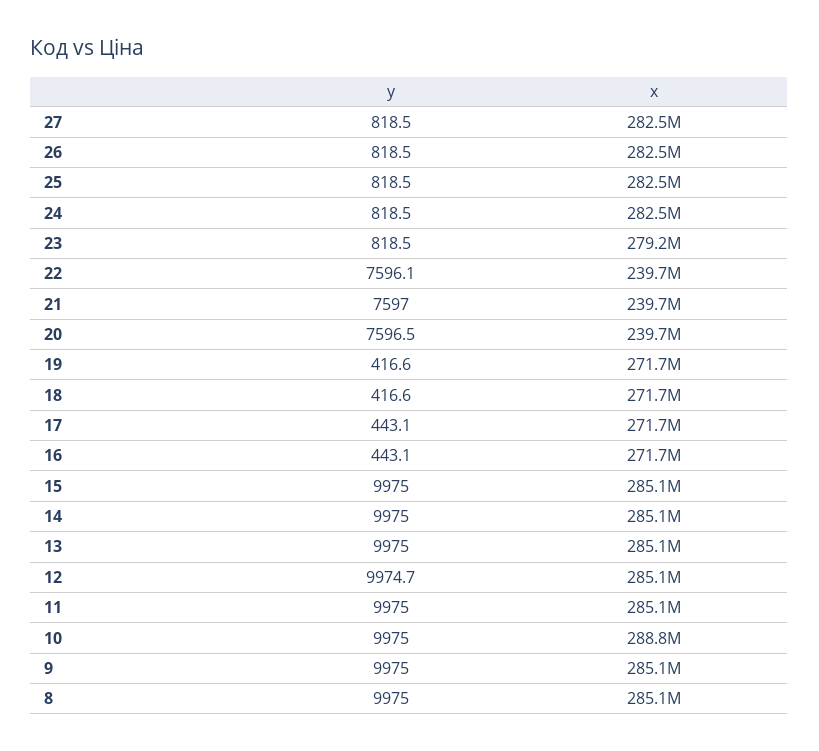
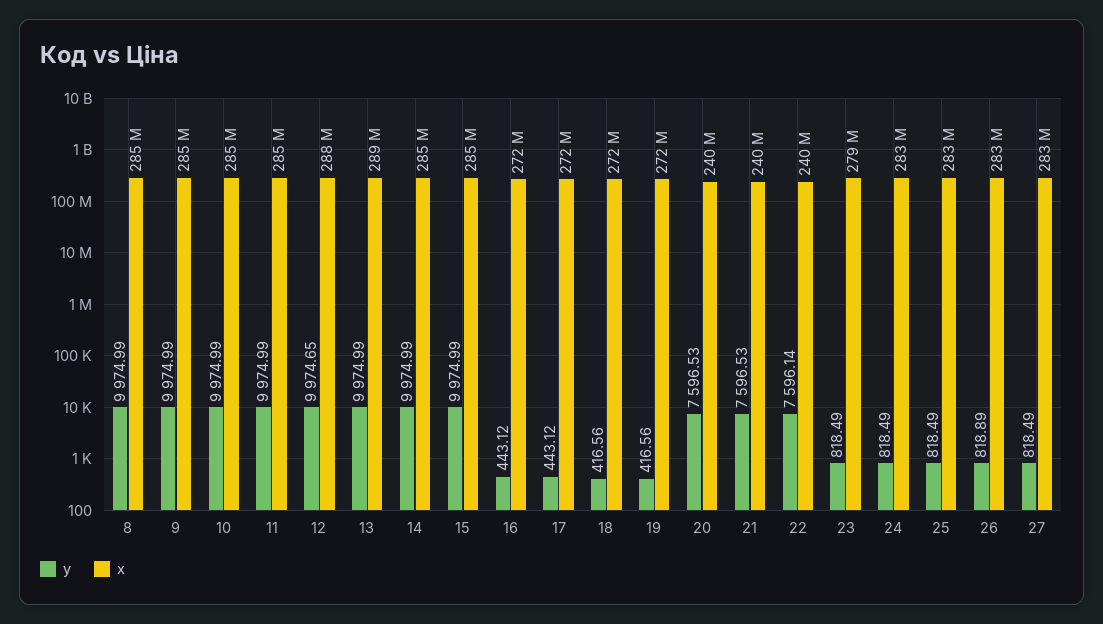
y, 26: 818.5 -> 818.89
y, 21: 7597 -> 7596.53
x, 13: 285100000 -> 289000000
x, 12: 285100000 -> 288000000
x, 10: 288800000 -> 285000000

